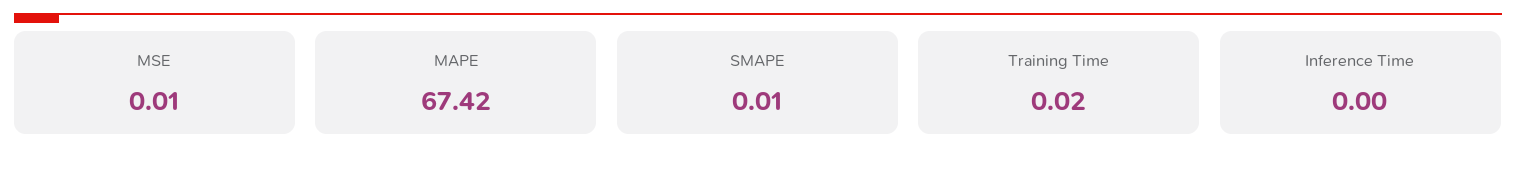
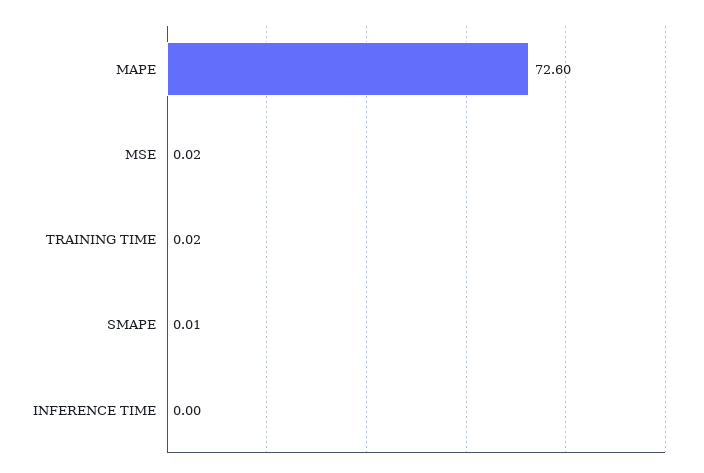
MSE: 0.01 -> 0.02
MAPE: 67.42 -> 72.6

